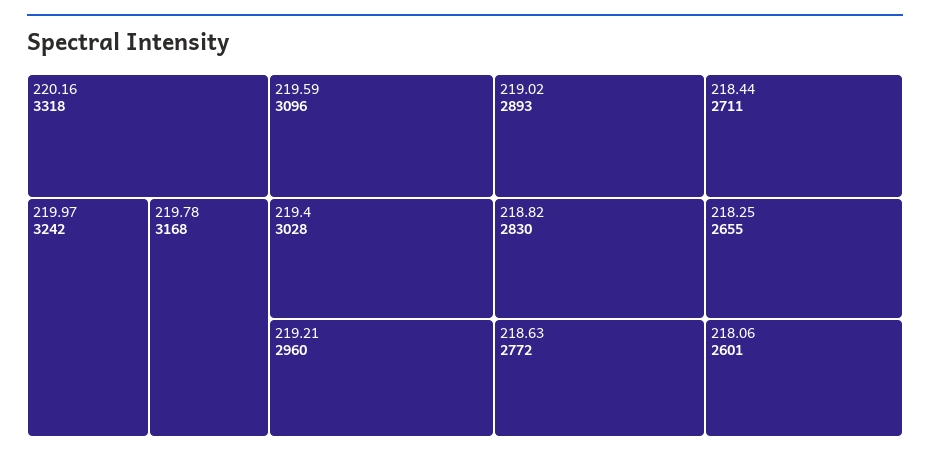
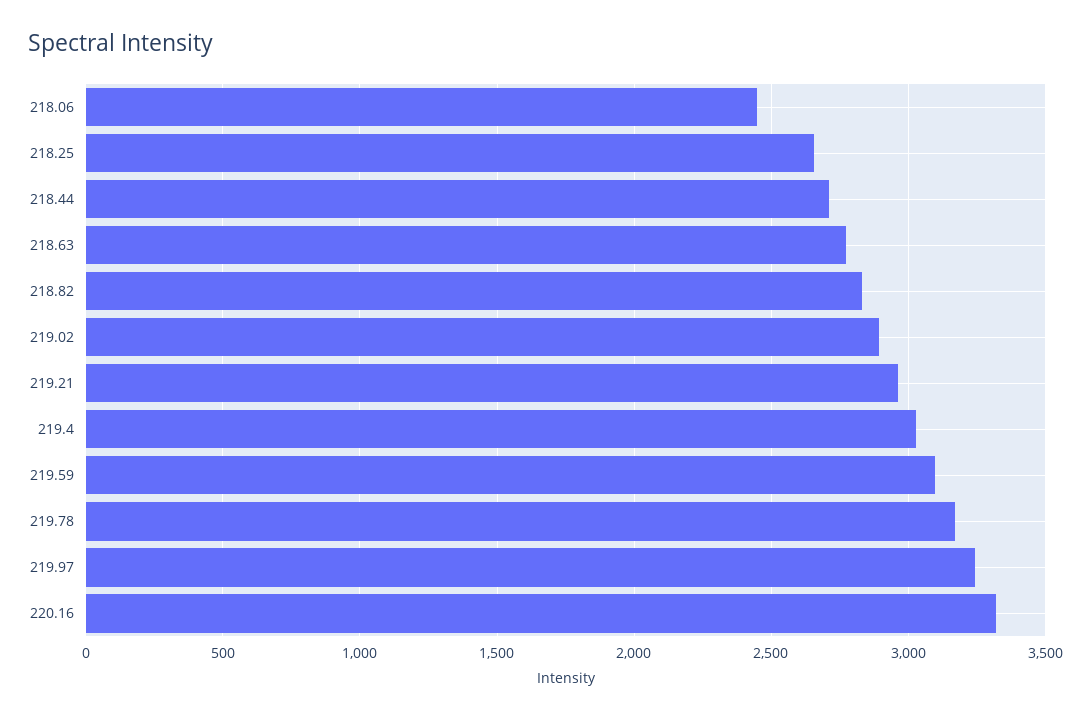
218.06: 2601 -> 2450

